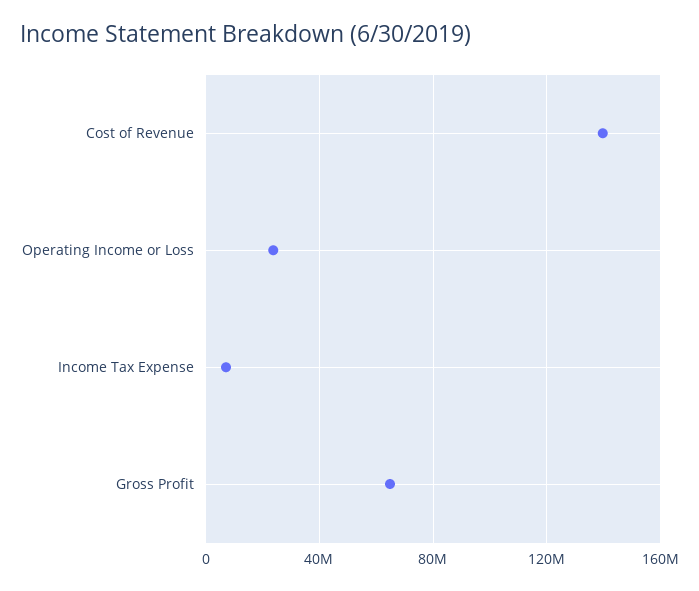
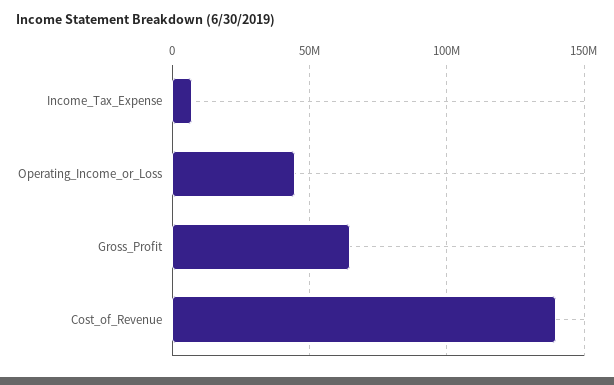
Operating Income or Loss: 25000000 -> 45000000

